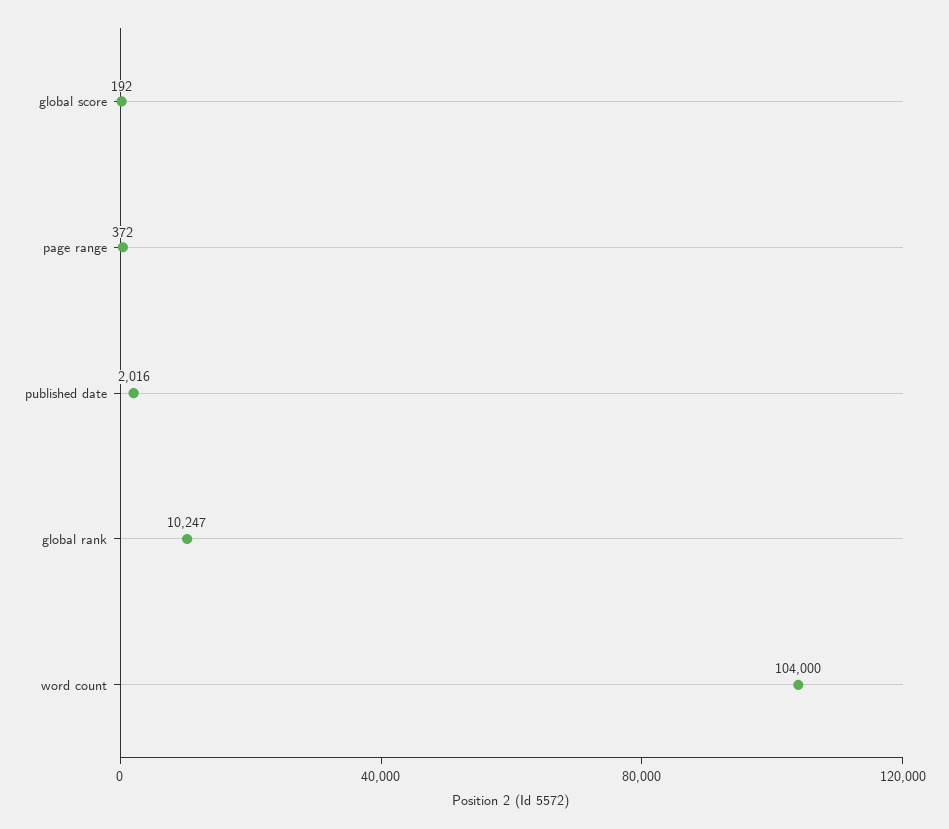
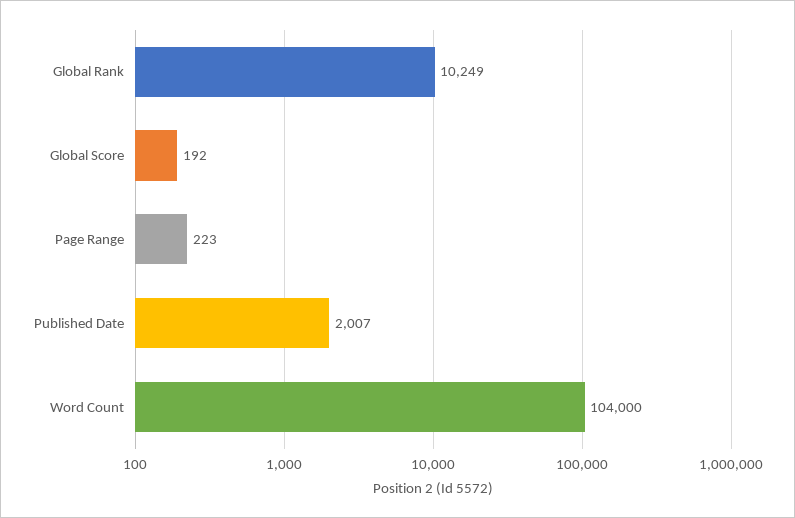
page range: 372 -> 223
published date: 2016 -> 2007
global rank: 10247 -> 10249

